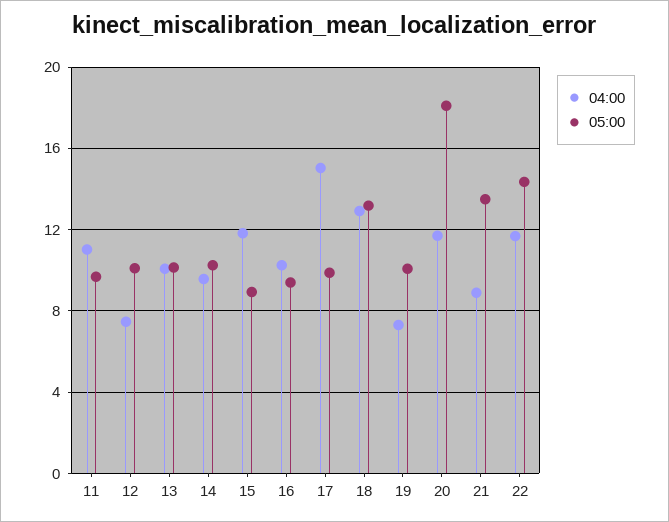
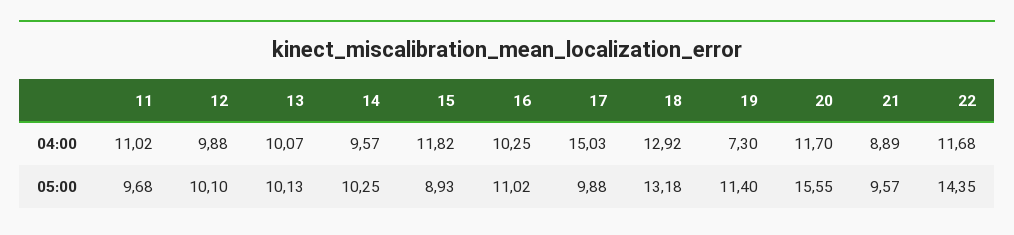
04:00, 12: 7.5 -> 9.88
05:00, 16: 9.5 -> 11.02
05:00, 19: 10 -> 11.4
05:00, 20: 18 -> 15.55
05:00, 21: 13.5 -> 9.57

